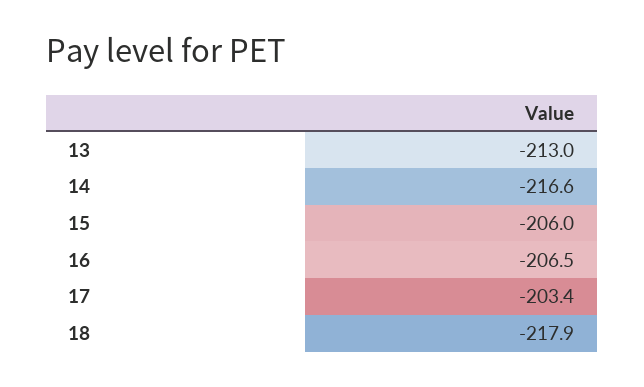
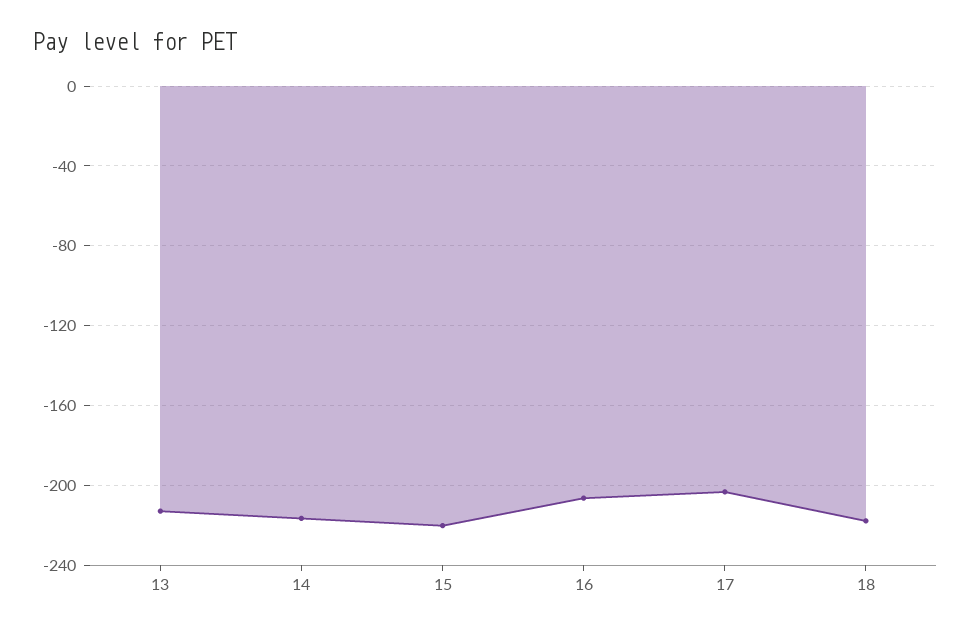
15: -206 -> -220

